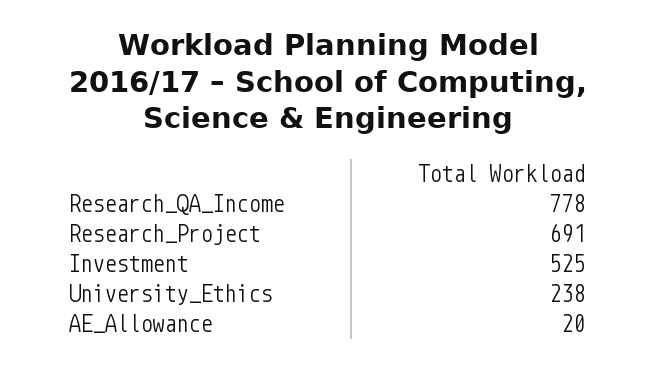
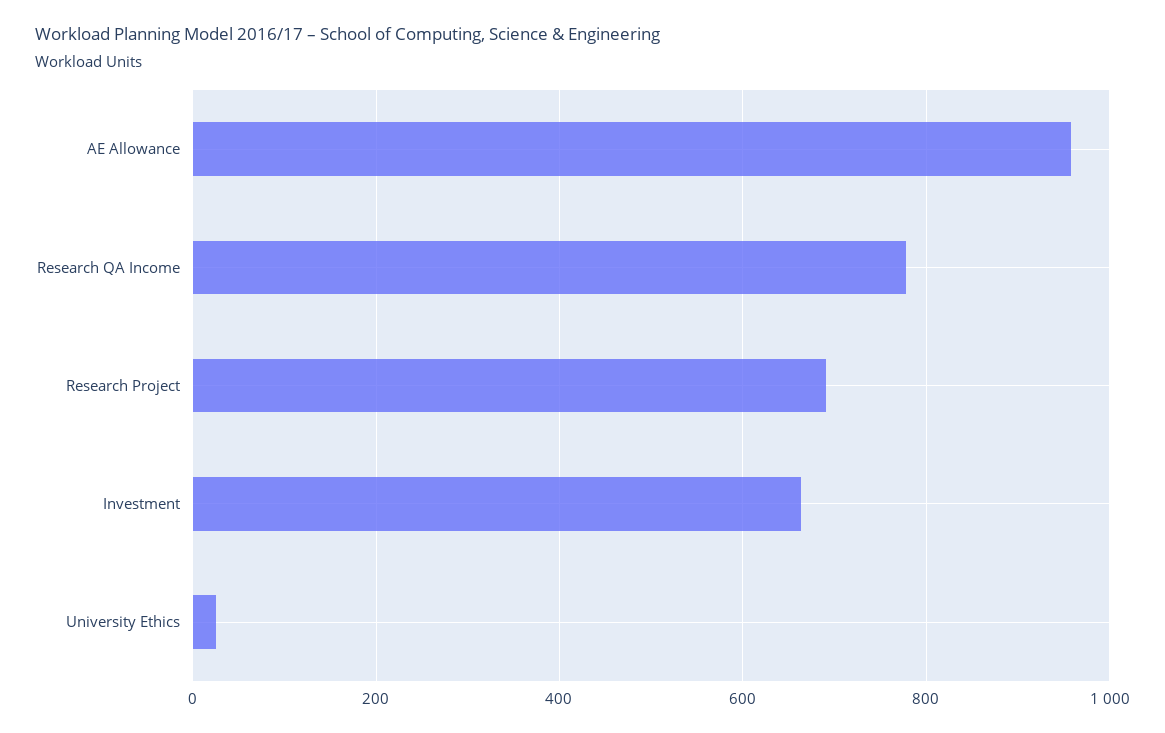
Investment: 525 -> 660
University_Ethics: 238 -> 20
AE_Allowance: 20 -> 960

